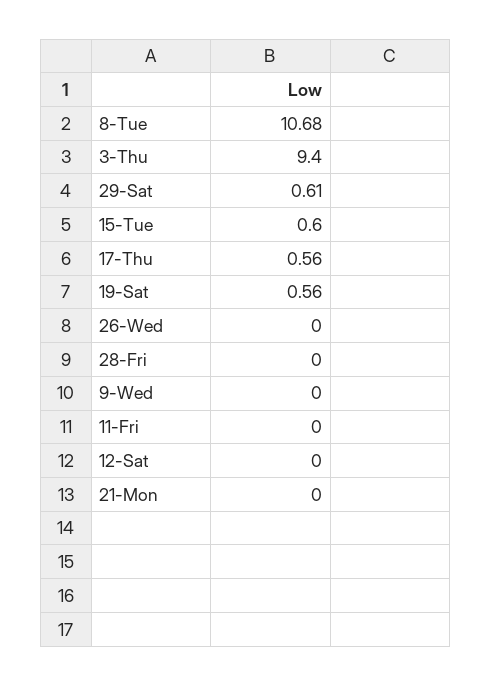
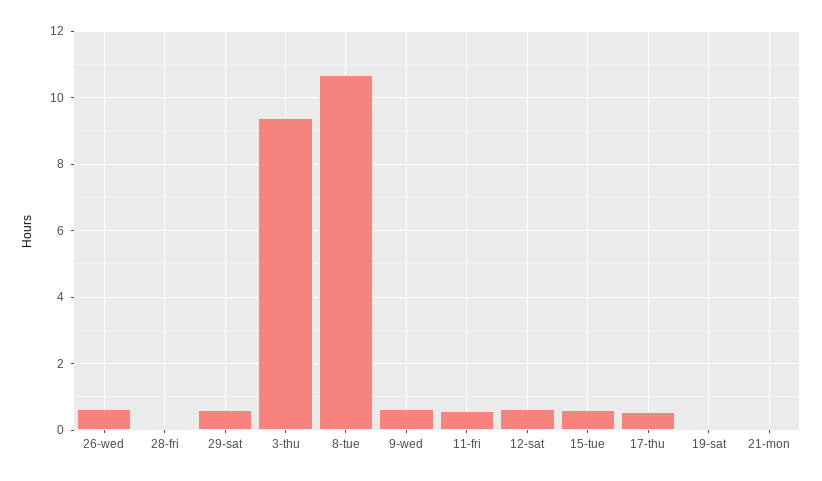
19-Sat: 0.56 -> 0
26-Wed: 0 -> 0.6
9-Wed: 0 -> 0.6
11-Fri: 0 -> 0.6
12-Sat: 0 -> 0.6

